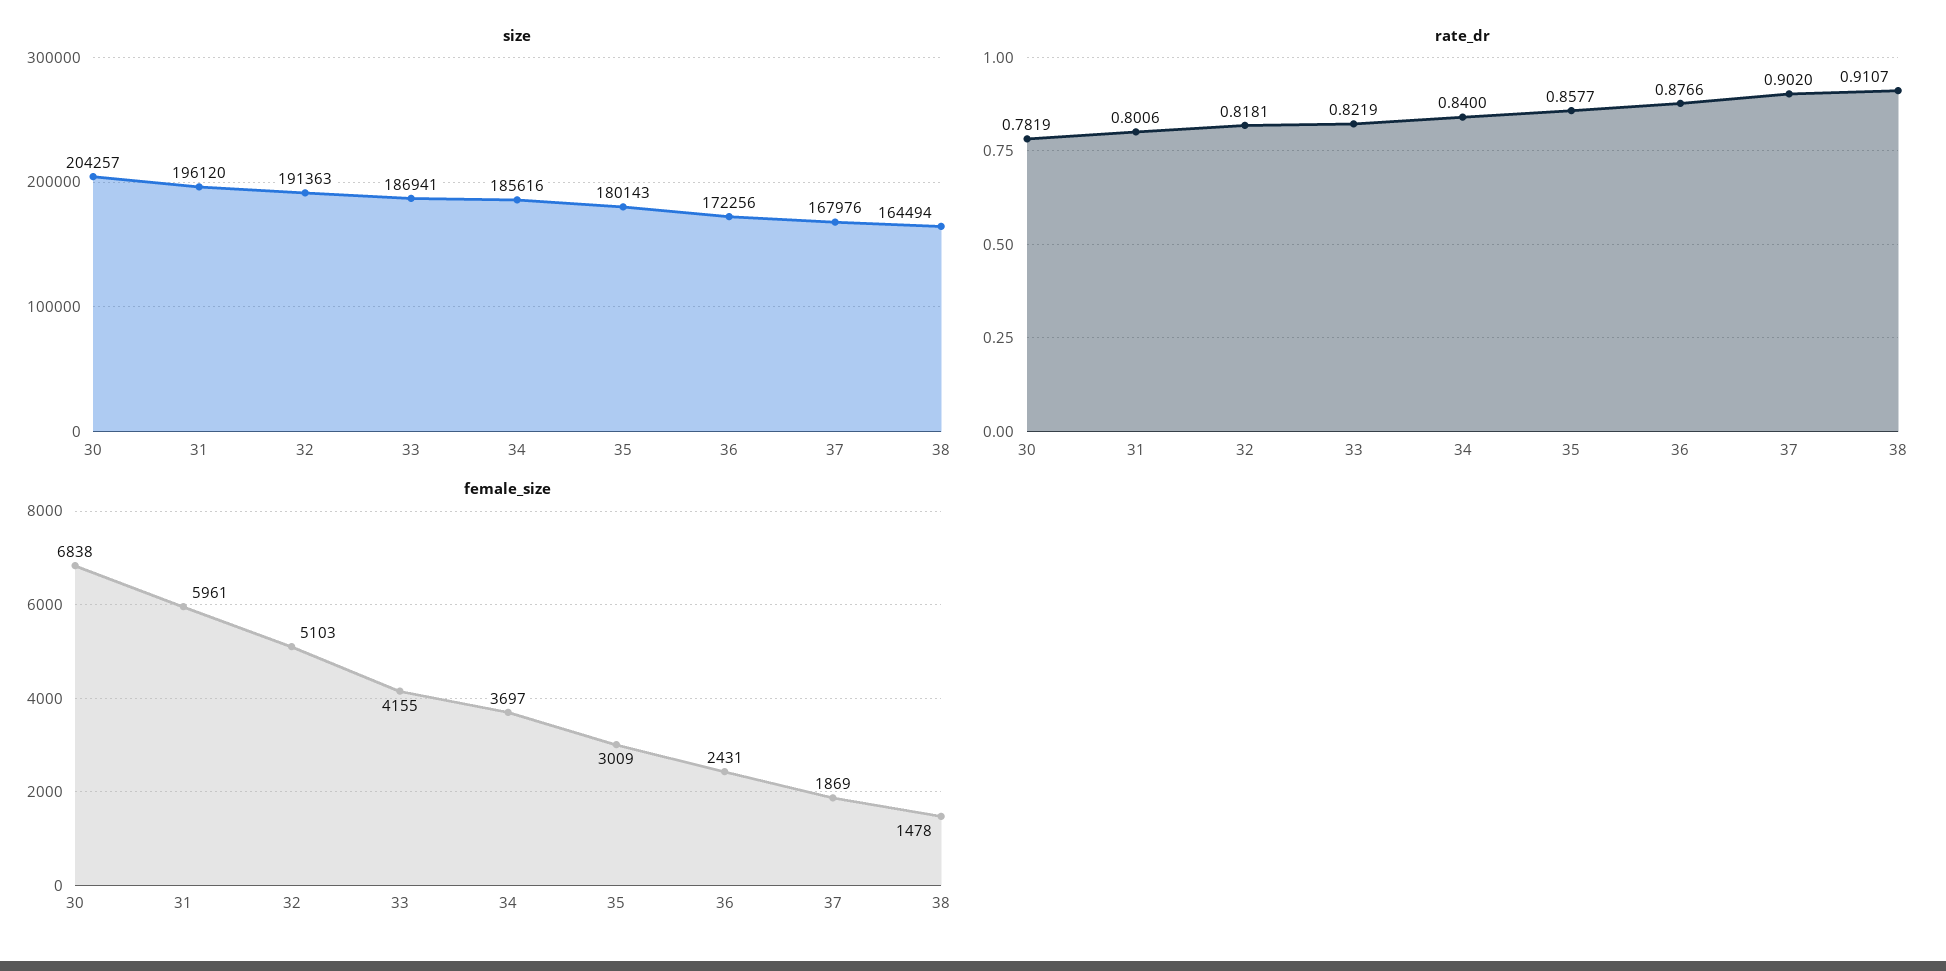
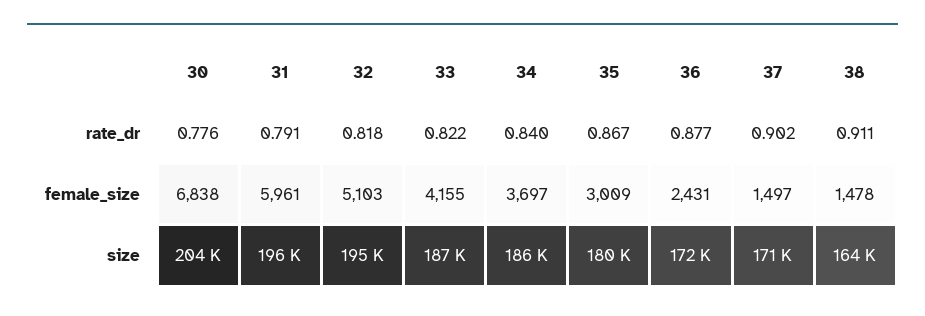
size, 32: 191363 -> 195000
size, 37: 167976 -> 171000
rate_dr, 30: 0.7819 -> 0.776
rate_dr, 31: 0.8006 -> 0.791
rate_dr, 35: 0.8577 -> 0.867
female_size, 37: 1869 -> 1497

